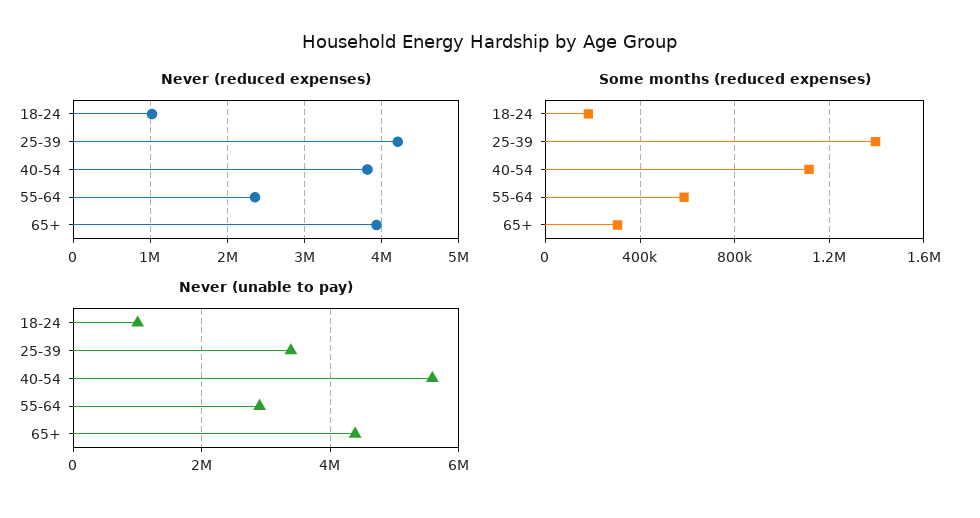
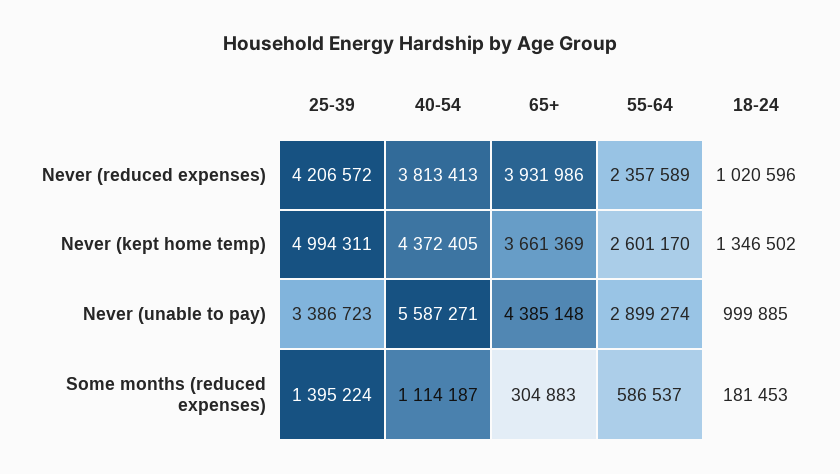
Never (kept home temp), 25-39: none -> 4994311
Never (kept home temp), 40-54: none -> 4372405
Never (kept home temp), 65+: none -> 3661369
Never (kept home temp), 55-64: none -> 2601170
Never (kept home temp), 18-24: none -> 1346502

